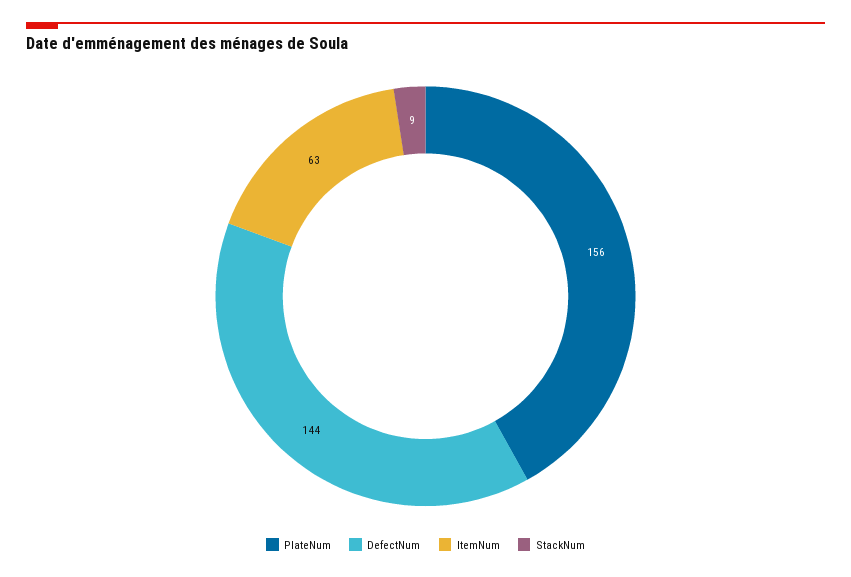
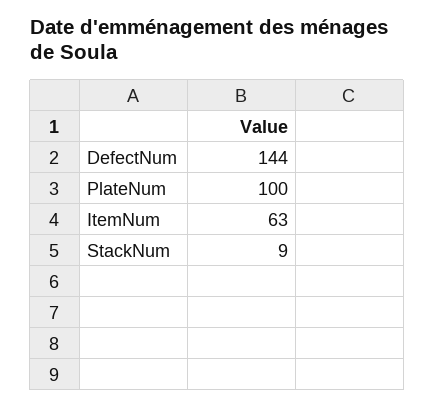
PlateNum: 156 -> 100

